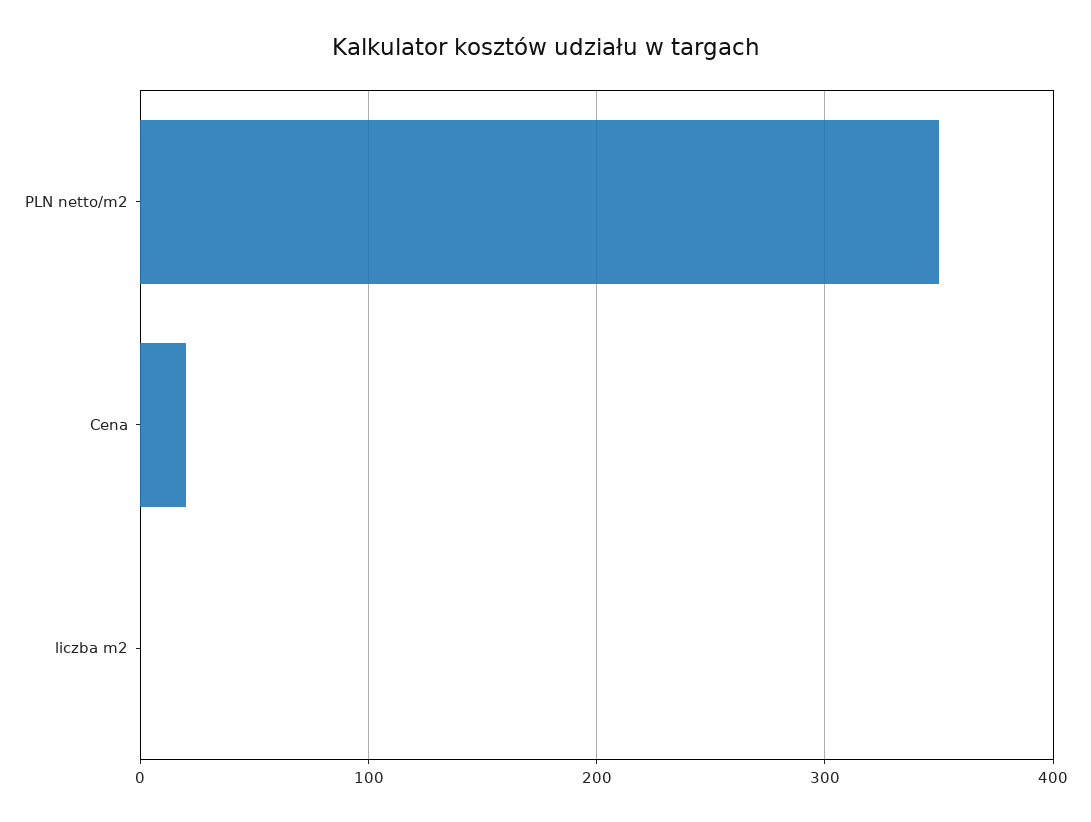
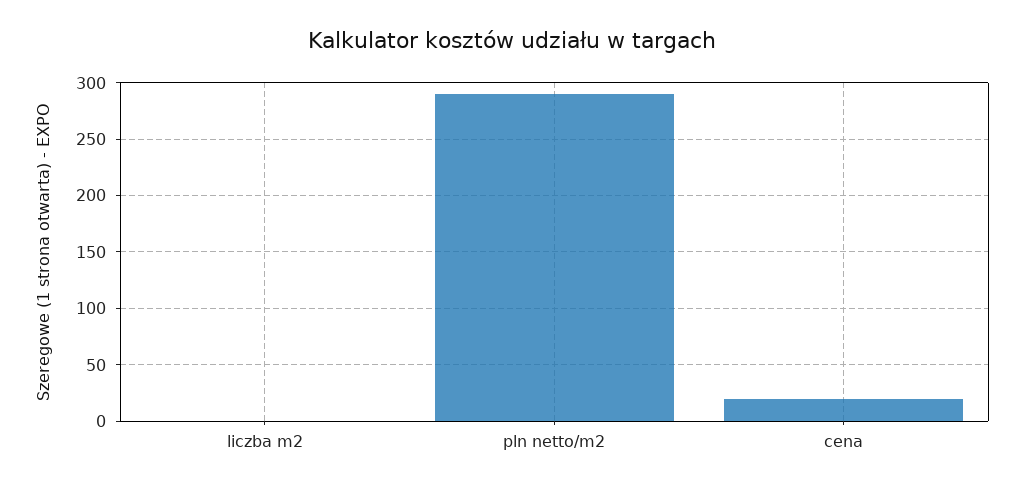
PLN netto/m2: 350 -> 290

